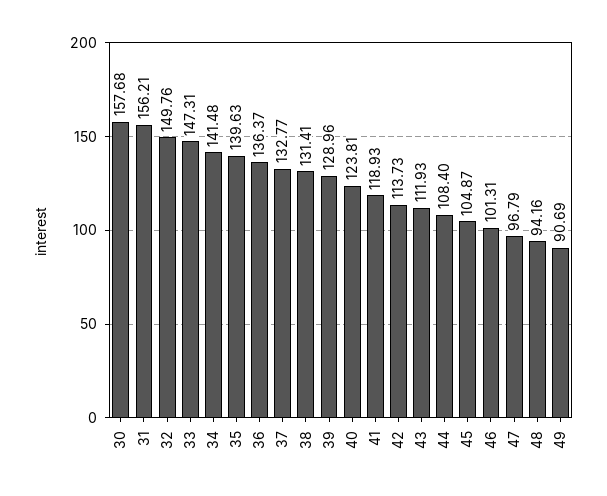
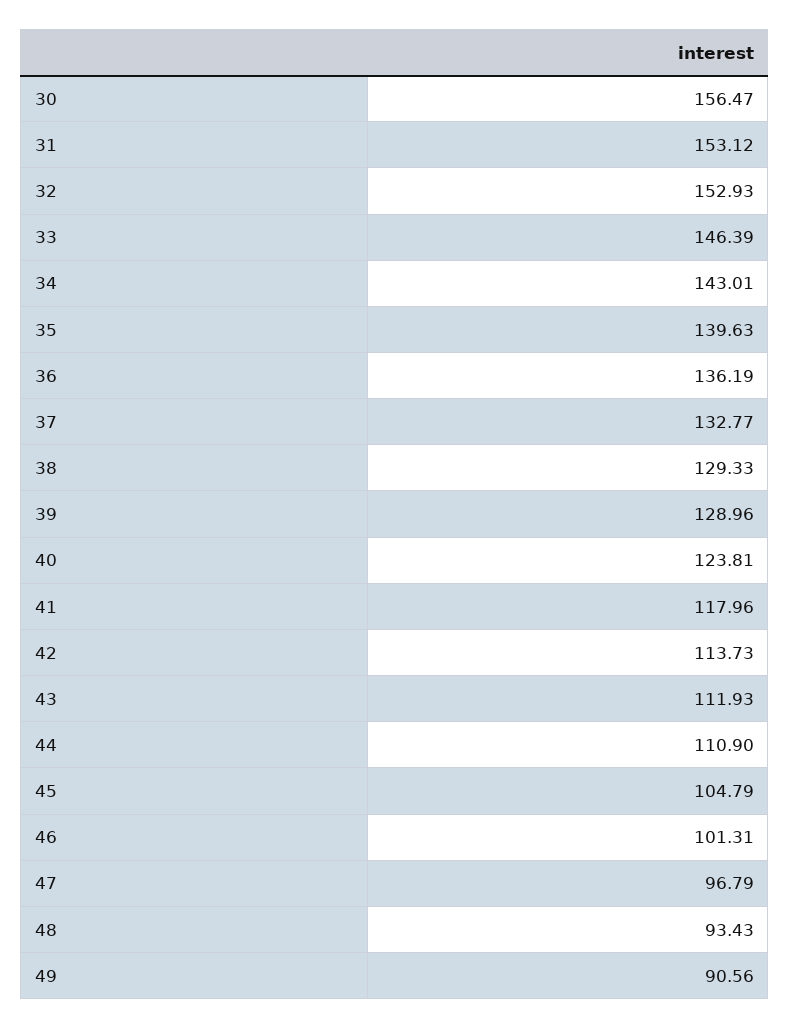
30: 157.68 -> 156.47
31: 156.21 -> 153.12
32: 149.76 -> 152.93
33: 147.31 -> 146.39
34: 141.48 -> 143.01
36: 136.37 -> 136.19
38: 131.41 -> 129.33
41: 118.93 -> 117.96
44: 108.4 -> 110.9
45: 104.87 -> 104.79
48: 94.16 -> 93.43
49: 90.69 -> 90.56

